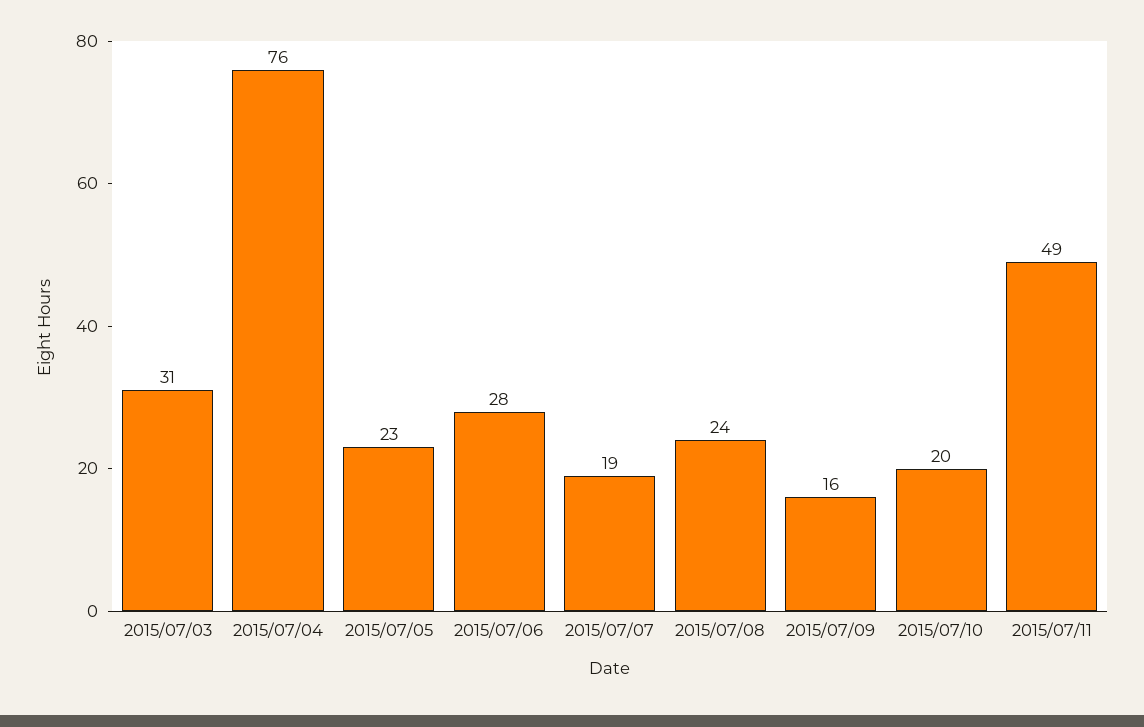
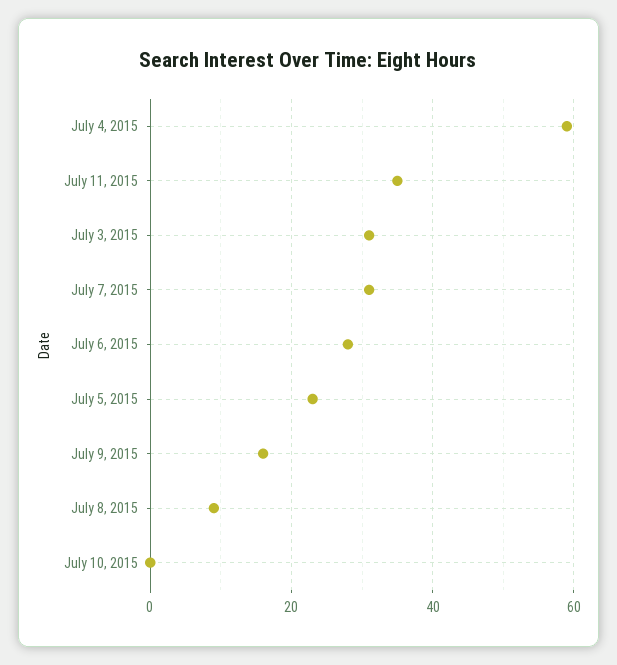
2015/07/04: 76 -> 60
2015/07/07: 19 -> 30
2015/07/08: 24 -> 10
2015/07/10: 20 -> 0
2015/07/11: 49 -> 35

